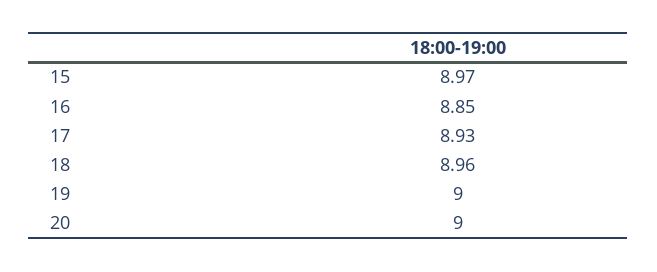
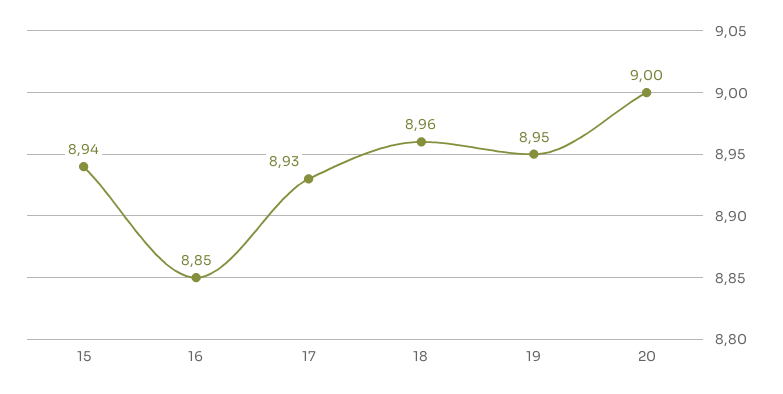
15: 8.97 -> 8.94
19: 9 -> 8.95

